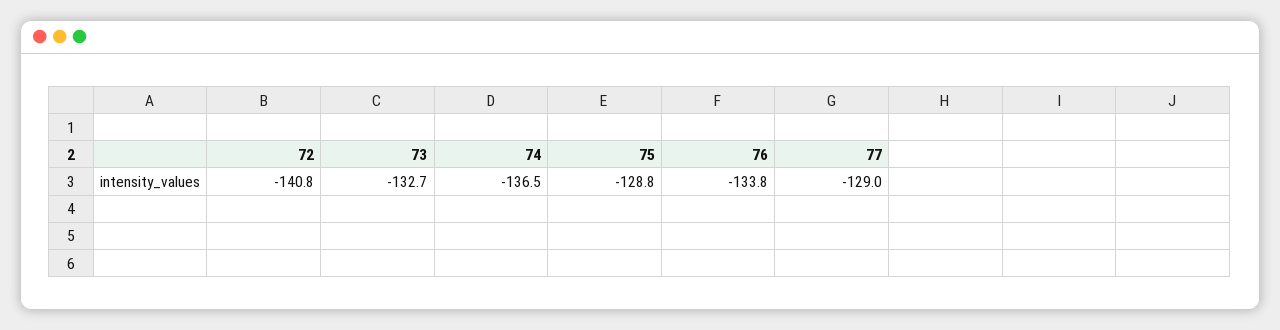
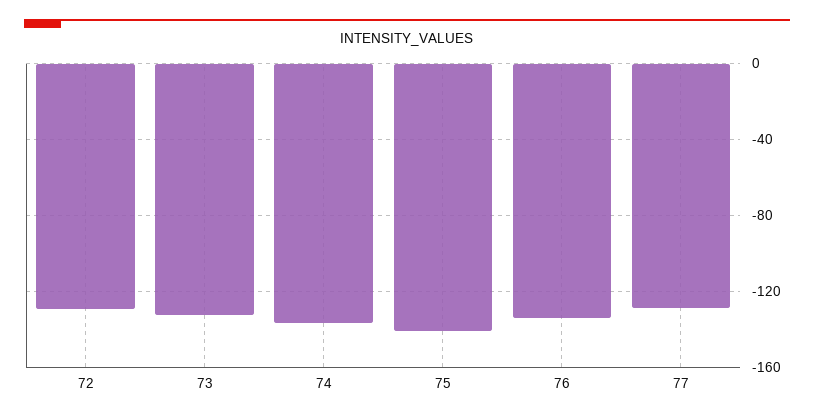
72: -140.8 -> -130
75: -128.8 -> -140

